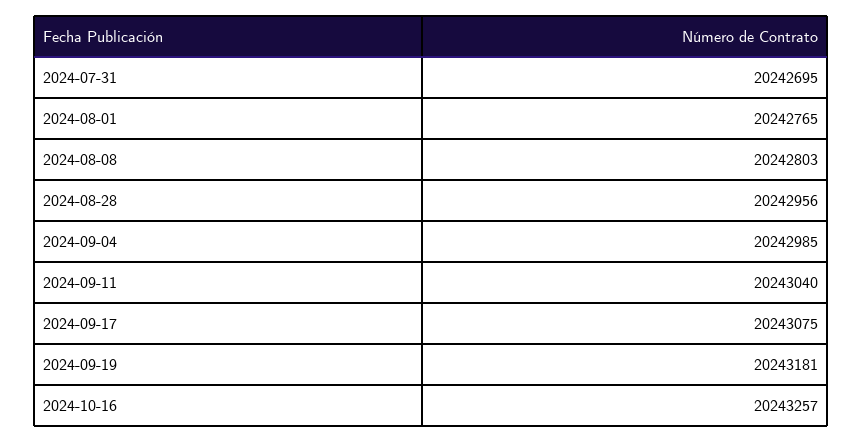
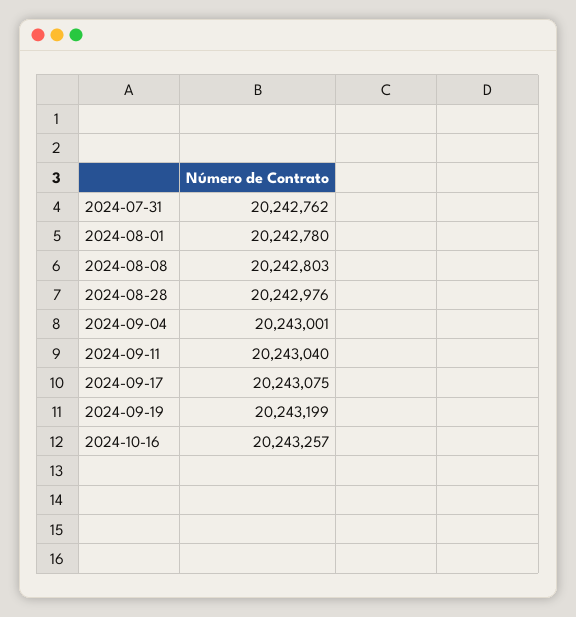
2024-07-31: 20242695 -> 20242762
2024-08-01: 20242765 -> 20242780
2024-08-28: 20242956 -> 20242976
2024-09-04: 20242985 -> 20243001
2024-09-19: 20243181 -> 20243199

